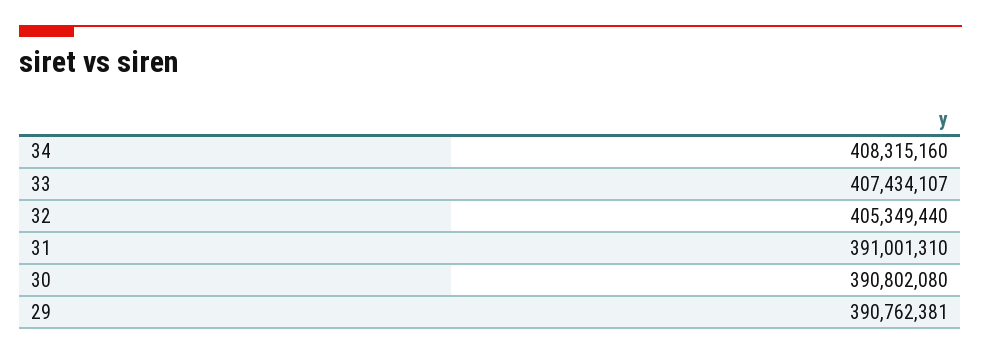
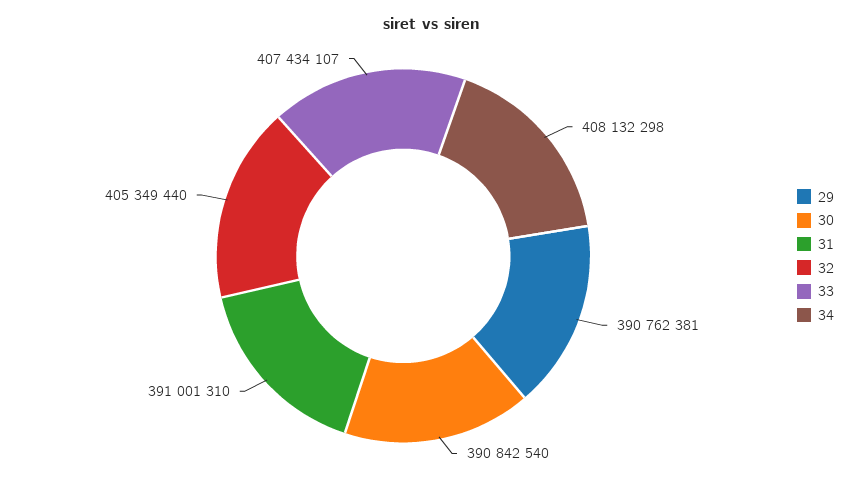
34: 408315160 -> 408132298
30: 390802080 -> 390842540

